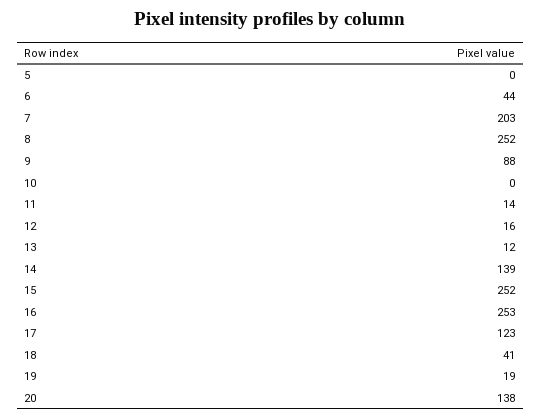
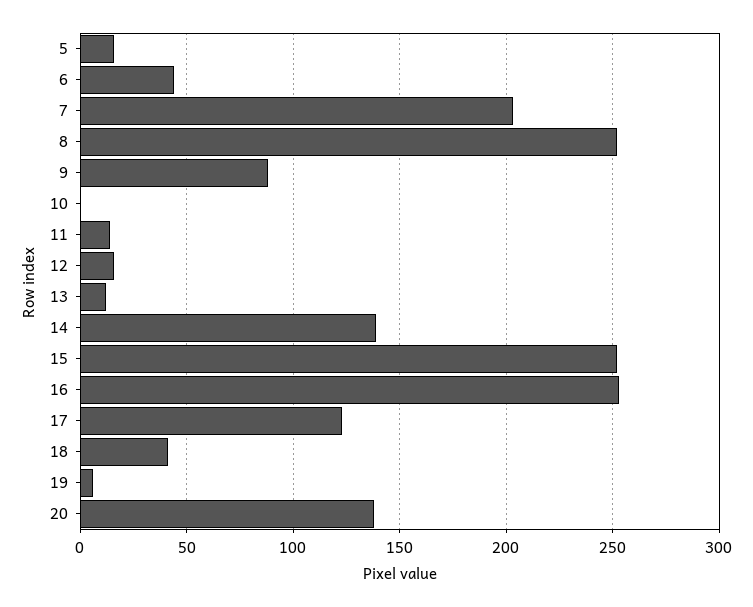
5: 0 -> 15
19: 19 -> 5

